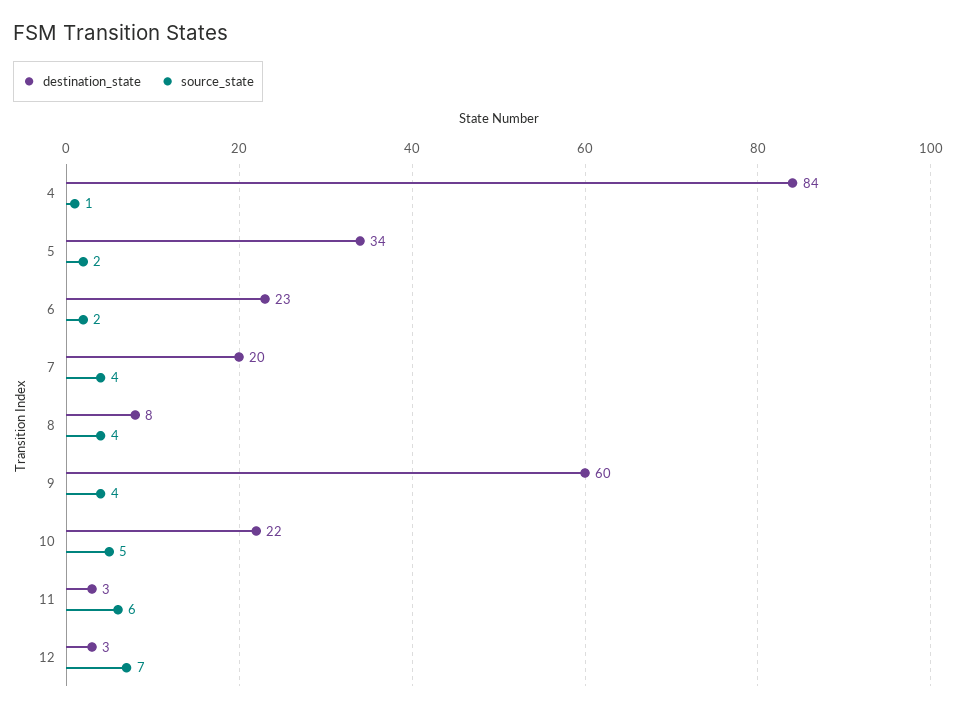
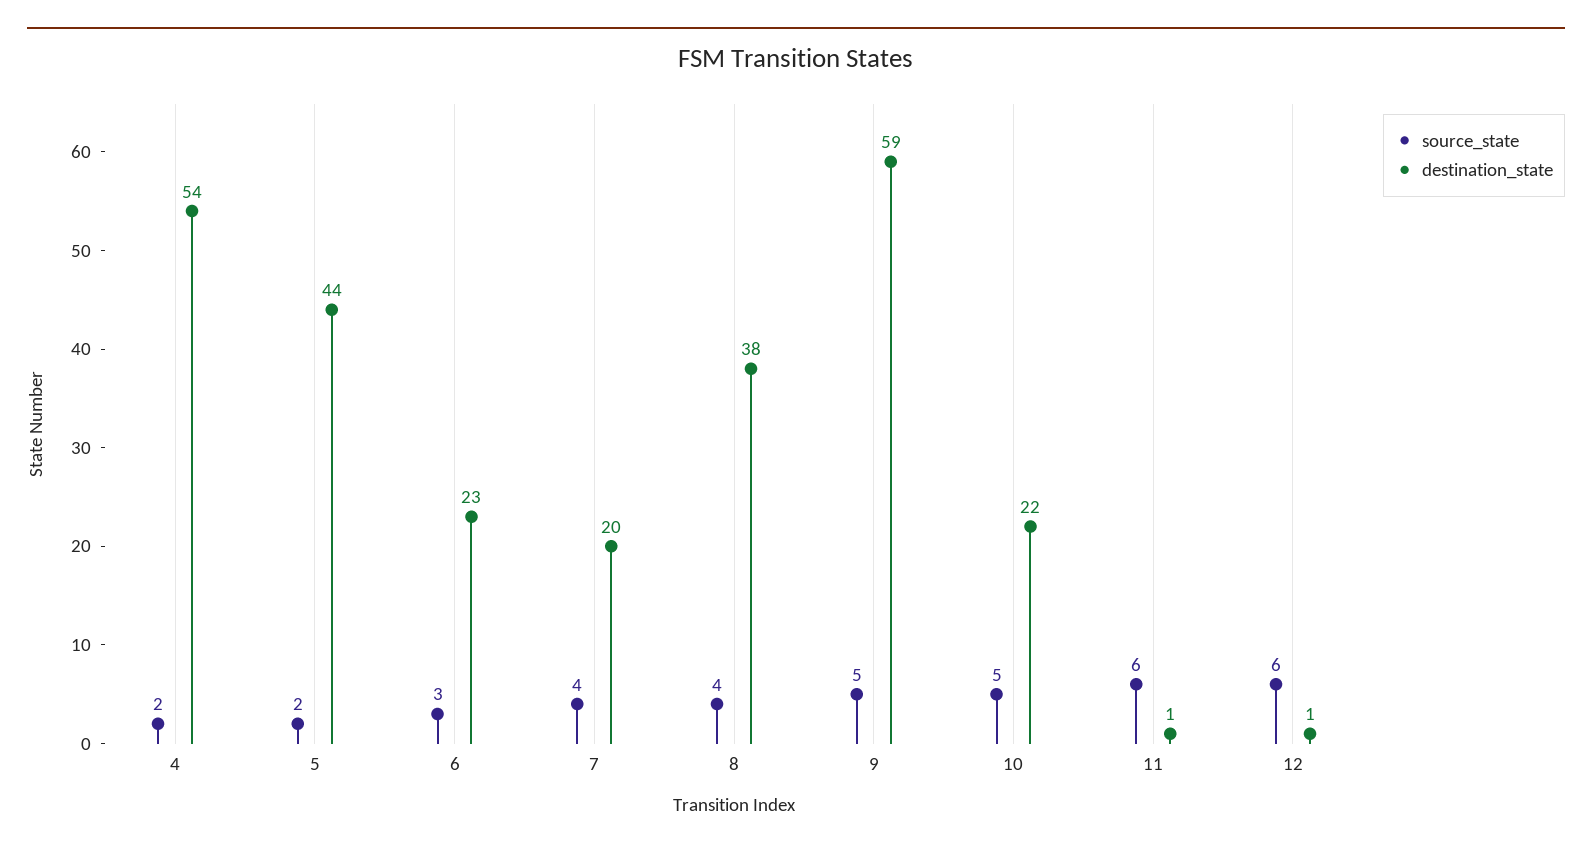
destination_state, 4: 84 -> 54
source_state, 4: 1 -> 2
destination_state, 5: 34 -> 44
source_state, 6: 2 -> 3
destination_state, 8: 8 -> 38
destination_state, 9: 60 -> 59
source_state, 9: 4 -> 5
destination_state, 11: 3 -> 1
destination_state, 12: 3 -> 1
source_state, 12: 7 -> 6

